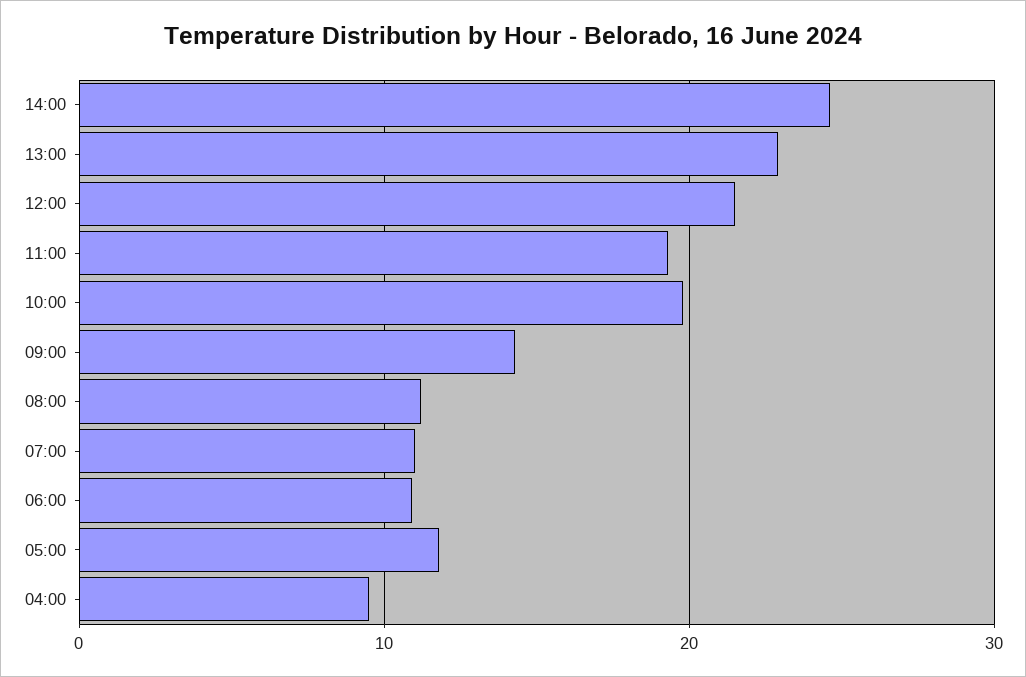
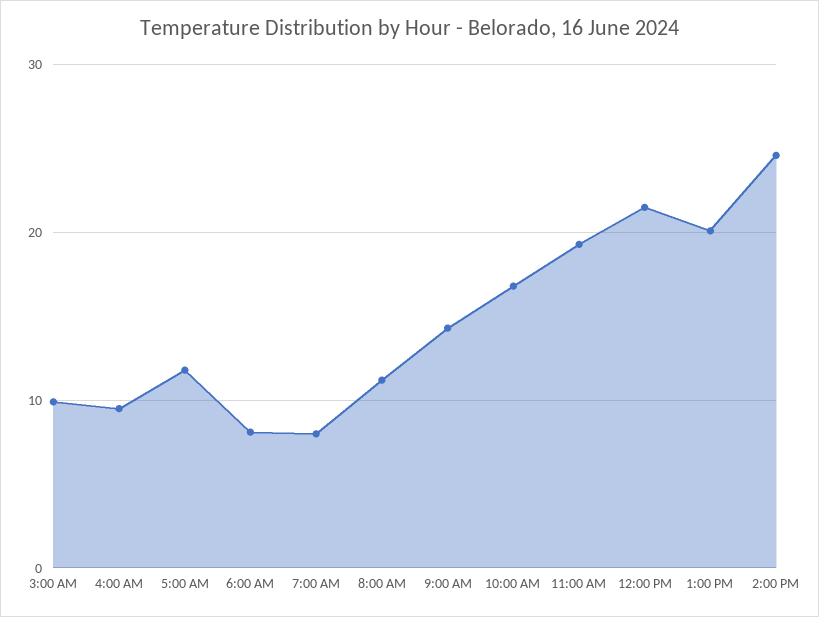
13:00: 23 -> 20
10:00: 20 -> 17
07:00: 11 -> 8
06:00: 11 -> 8
3:00 AM: none -> 10

